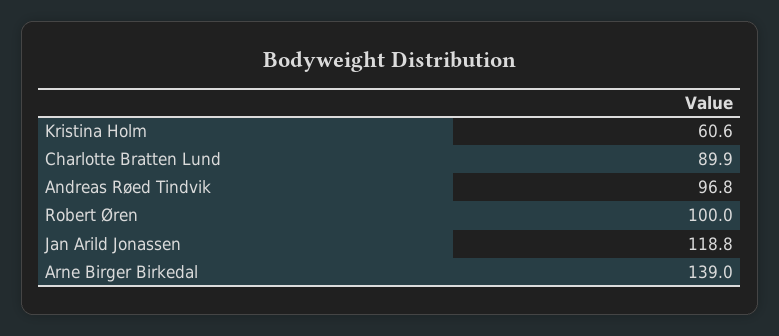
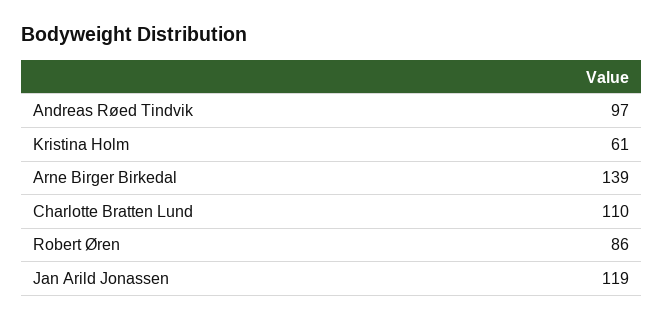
Charlotte Bratten Lund: 89.9 -> 110
Robert Øren: 100 -> 86

